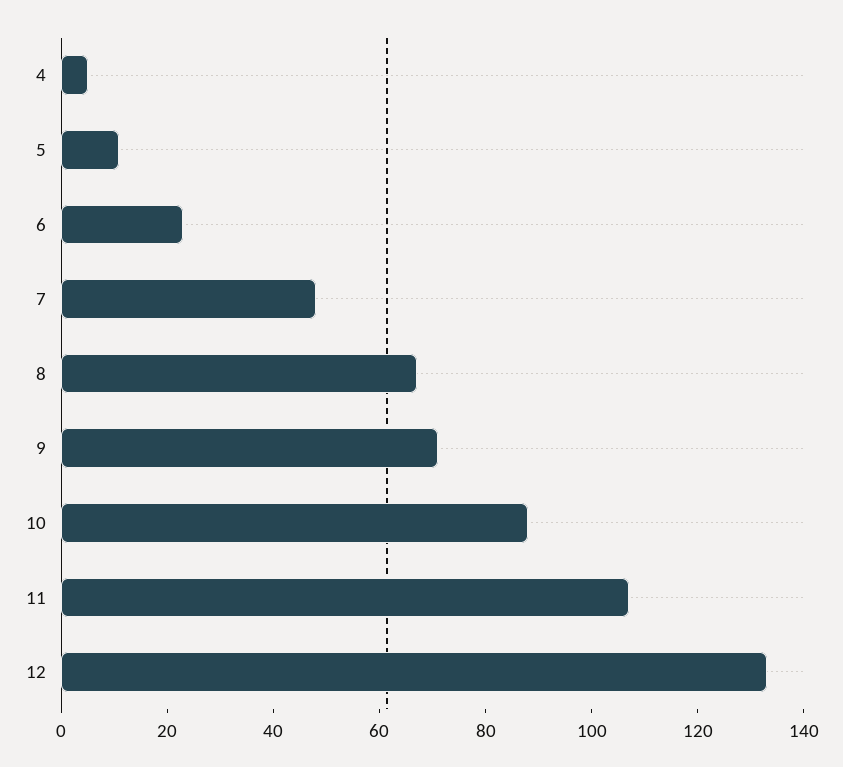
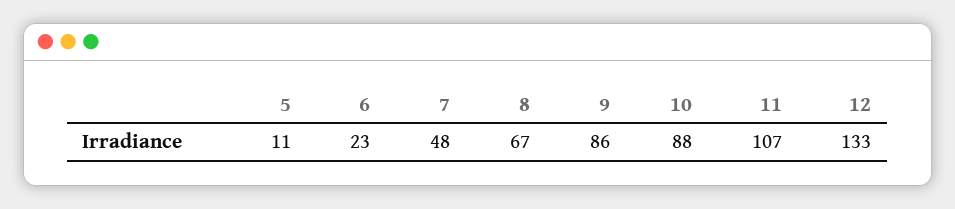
4: 5 -> none
9: 70 -> 86

